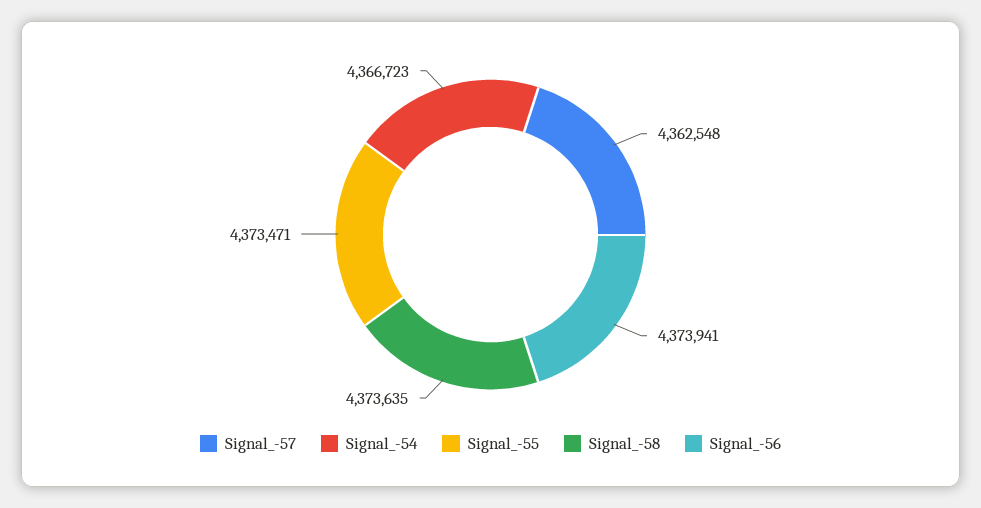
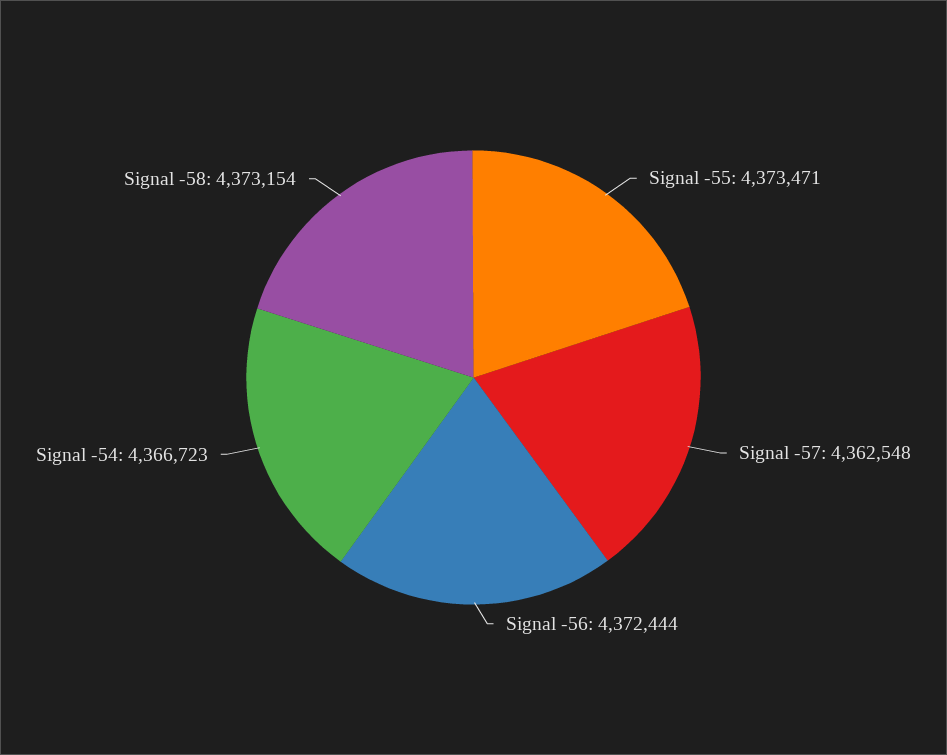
Signal_-58: 4373635 -> 4373154
Signal_-56: 4373941 -> 4372444

